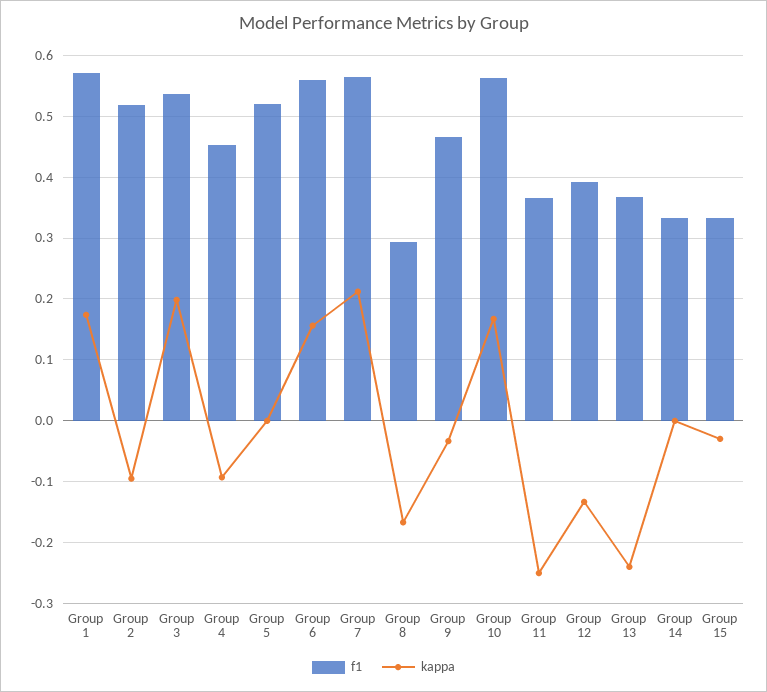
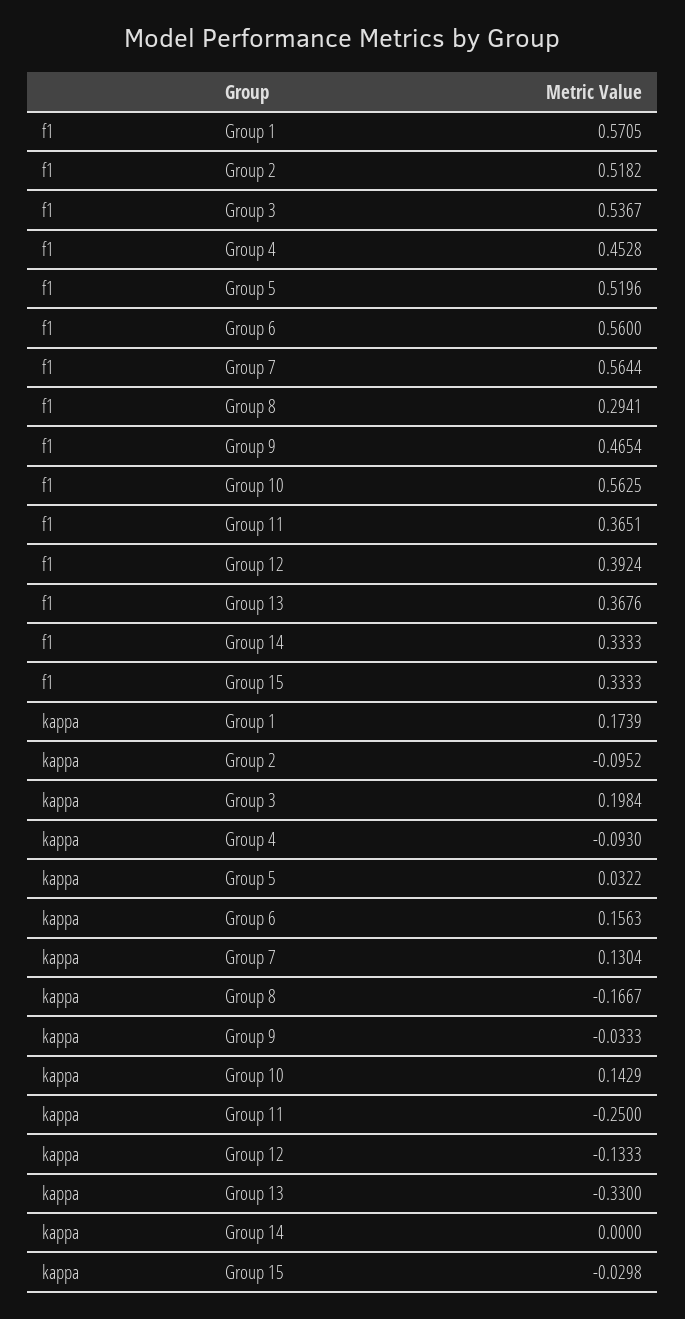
kappa, Group 5: 0 -> 0.0322
kappa, Group 7: 0.21 -> 0.1304
kappa, Group 10: 0.17 -> 0.1429
kappa, Group 13: -0.24 -> -0.33

